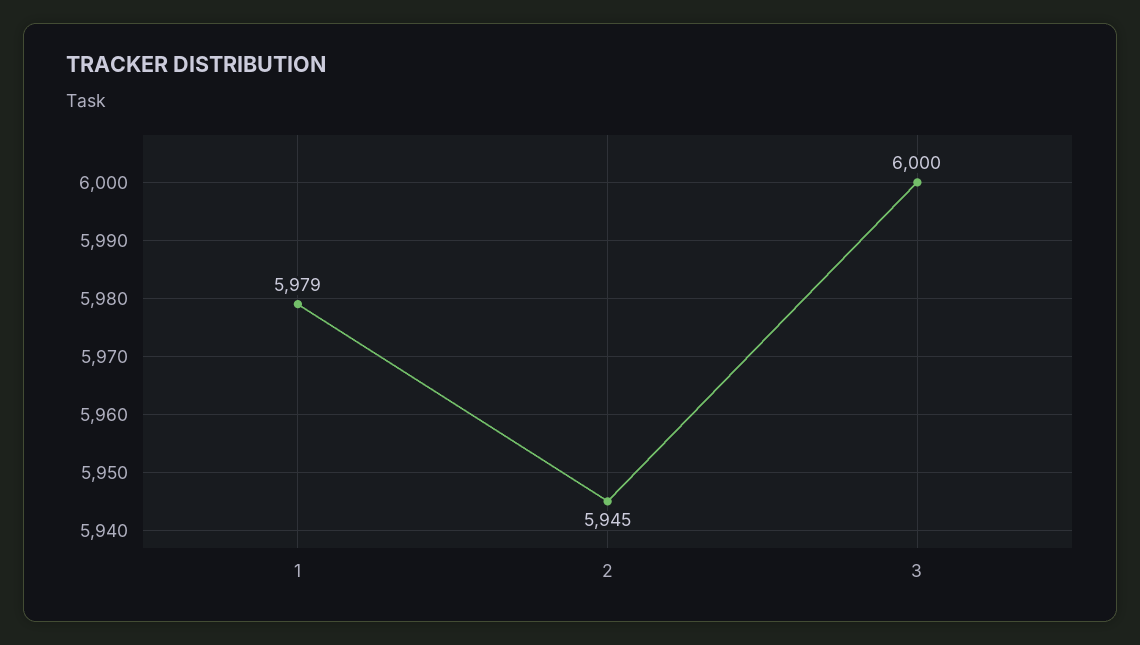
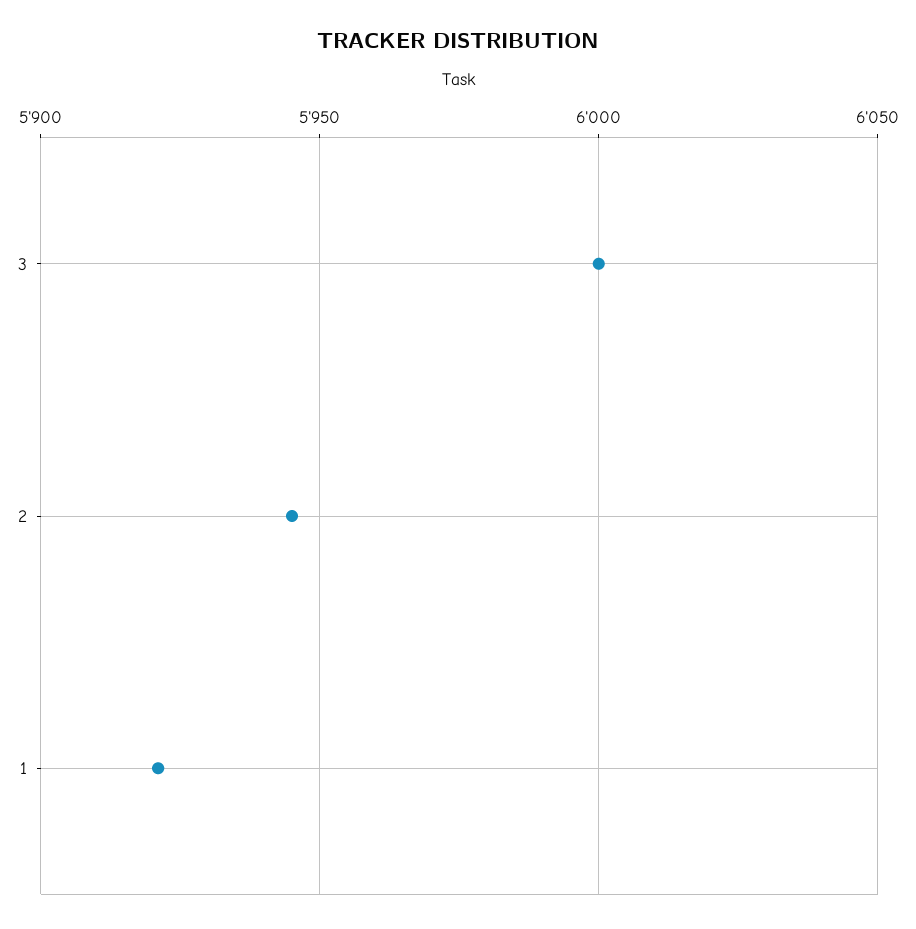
1: 5979 -> 5920

